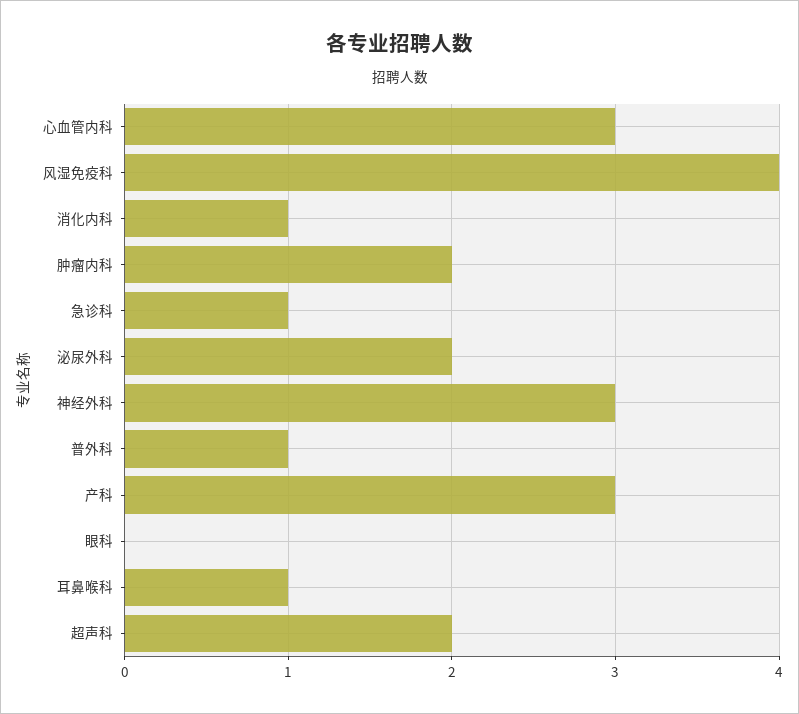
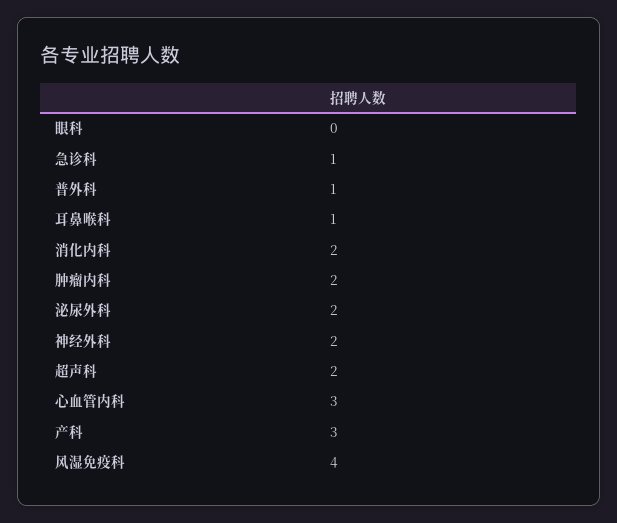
消化内科: 1 -> 2
神经外科: 3 -> 2

